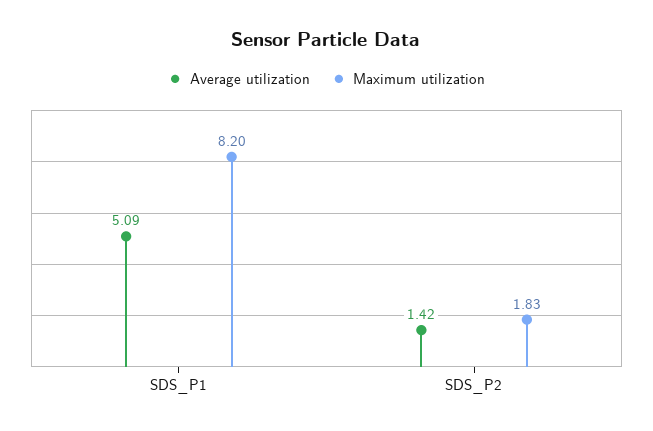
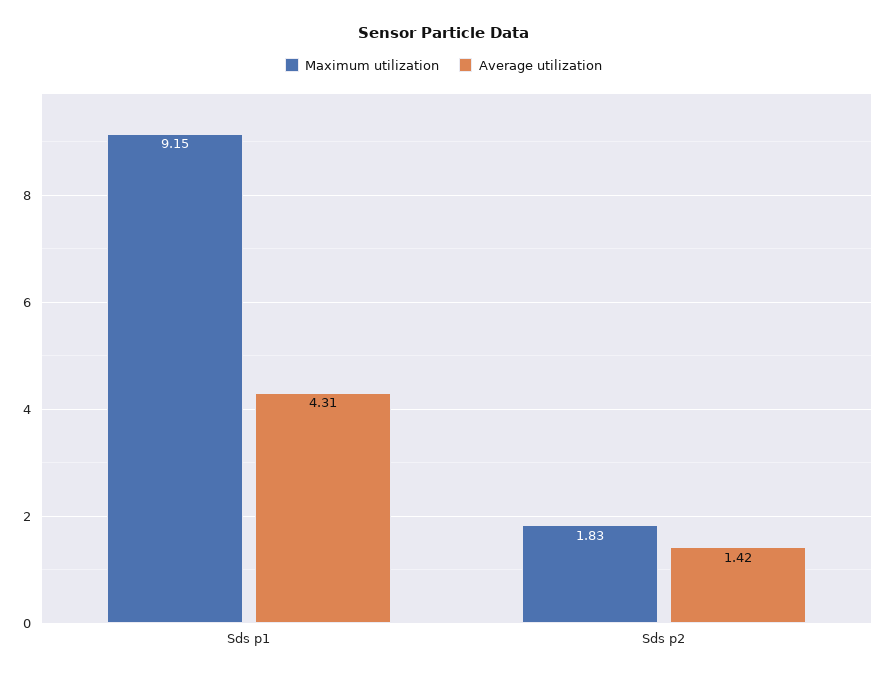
Average utilization, SDS_P1: 5.09 -> 4.31
Maximum utilization, SDS_P1: 8.2 -> 9.15

